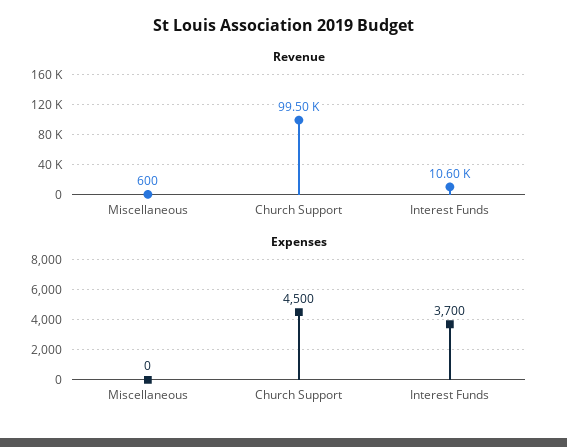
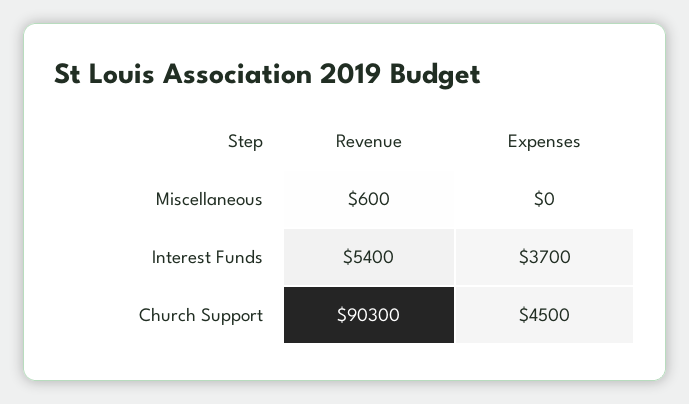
Revenue, Church Support: 99500 -> 90300
Revenue, Interest Funds: 10600 -> 5400

